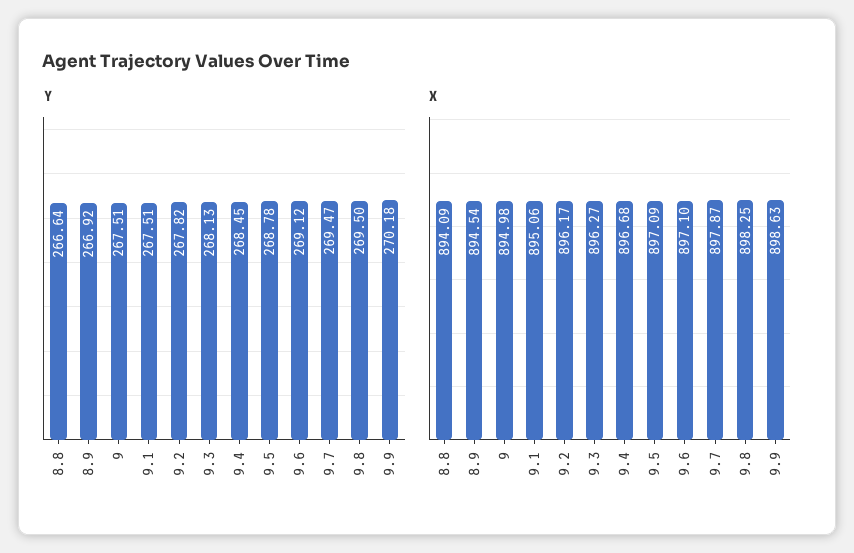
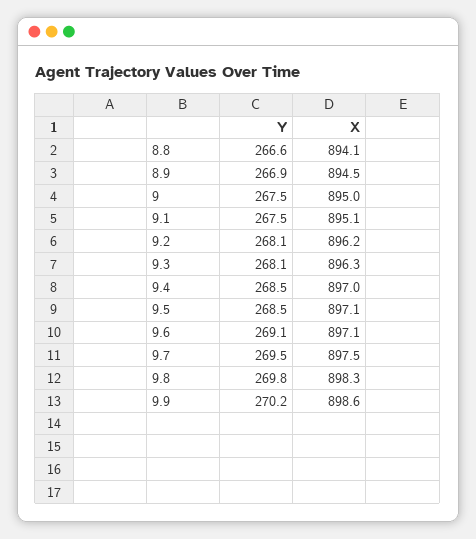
Y, 9.2: 267.82 -> 268.1
Y, 9.5: 268.78 -> 268.5
Y, 9.8: 269.5 -> 269.8
X, 9.4: 896.68 -> 897
X, 9.7: 897.87 -> 897.5

